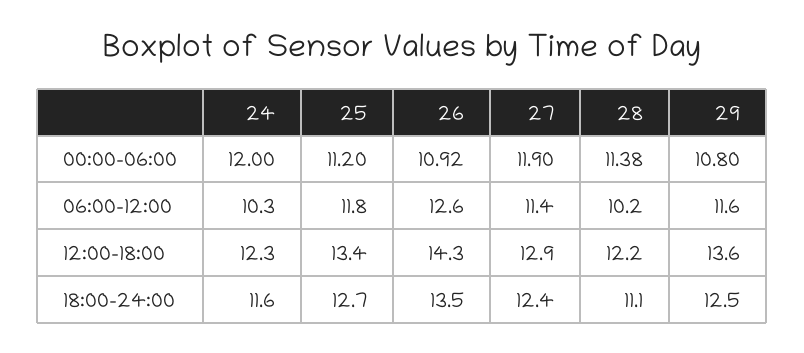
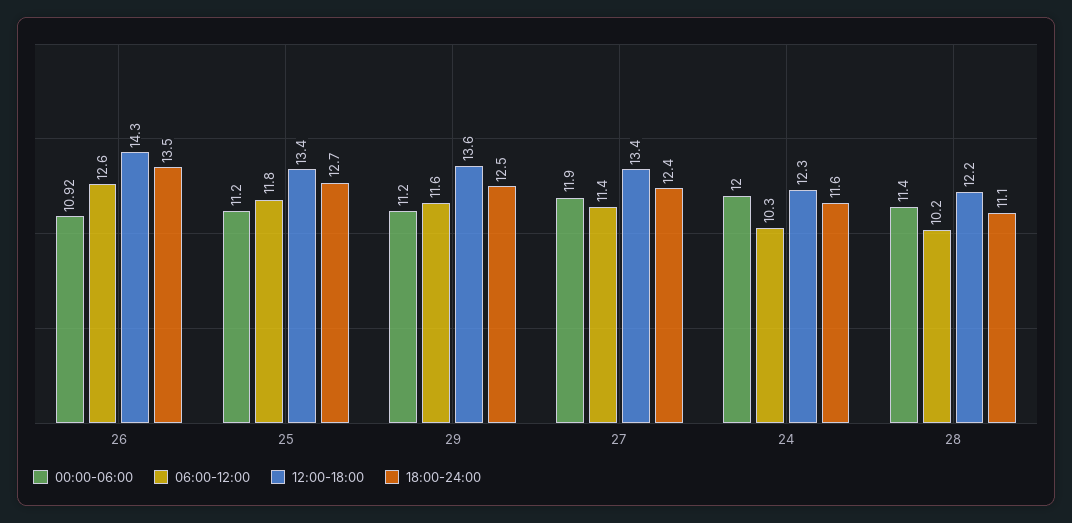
00:00-06:00, 28: 11.38 -> 11.4
00:00-06:00, 29: 10.8 -> 11.2
12:00-18:00, 27: 12.9 -> 13.4

